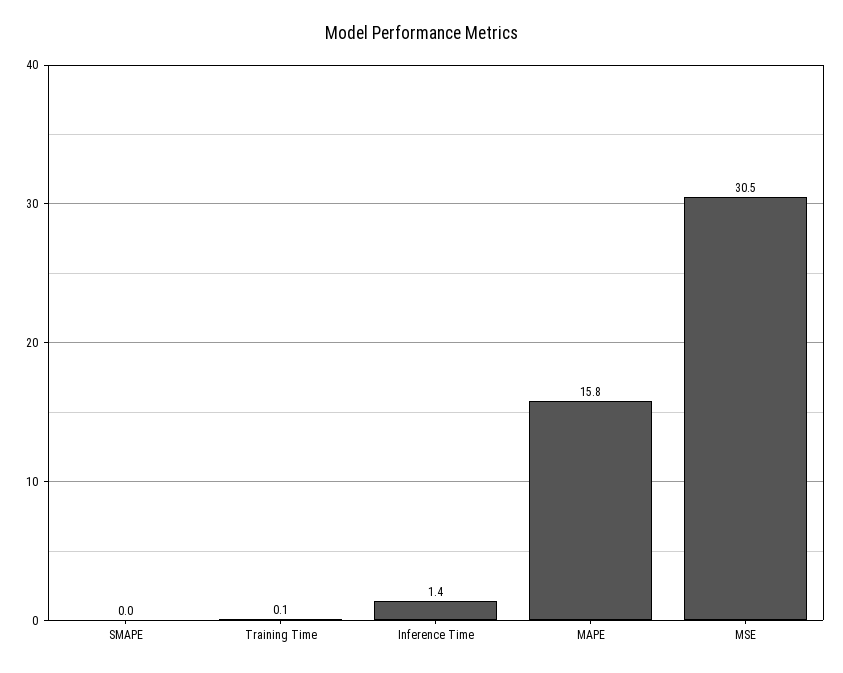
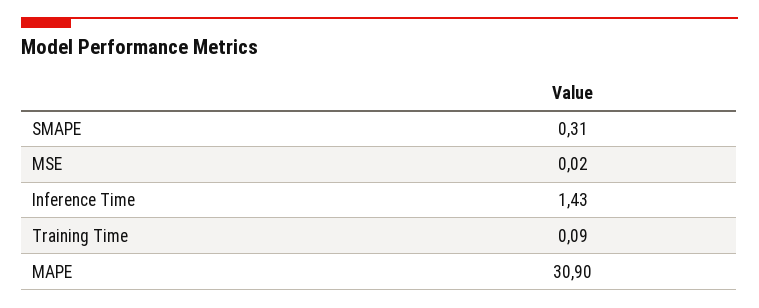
SMAPE: 0 -> 0.31
MAPE: 15.8 -> 30.9
MSE: 30.5 -> 0.02

